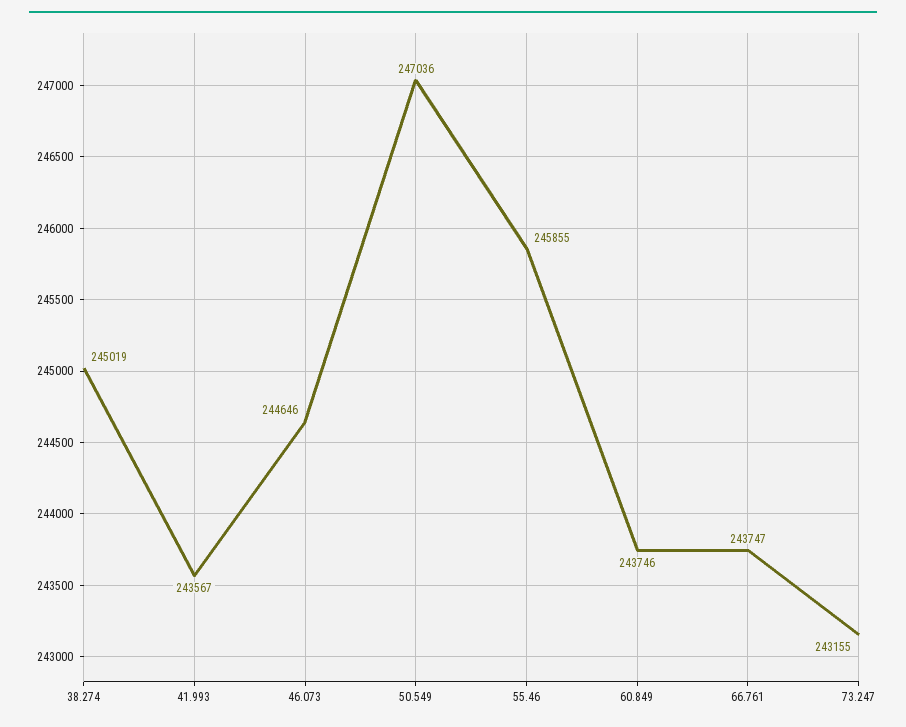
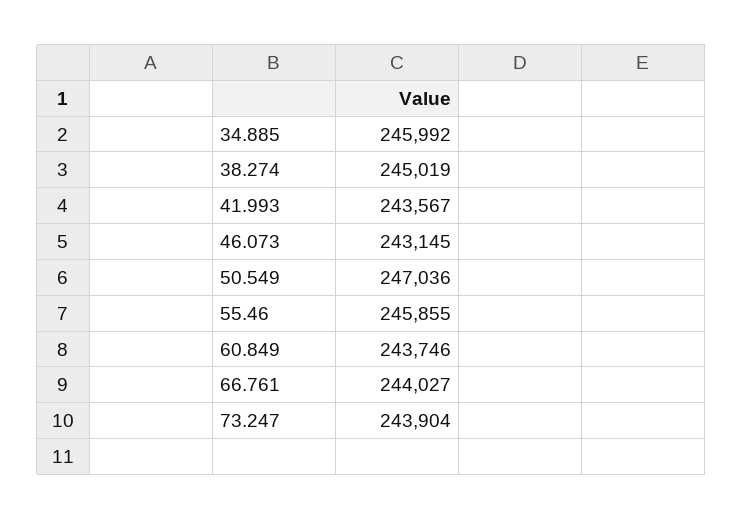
46.073: 244646 -> 243145
66.761: 243747 -> 244027
73.247: 243155 -> 243904
34.885: none -> 245992

